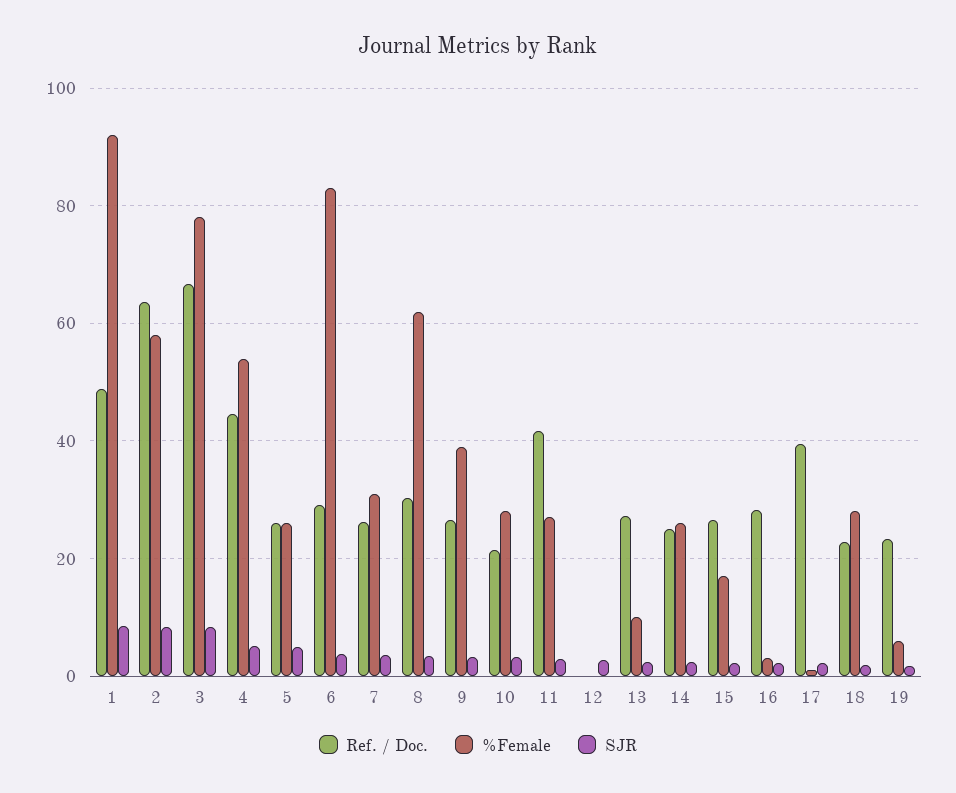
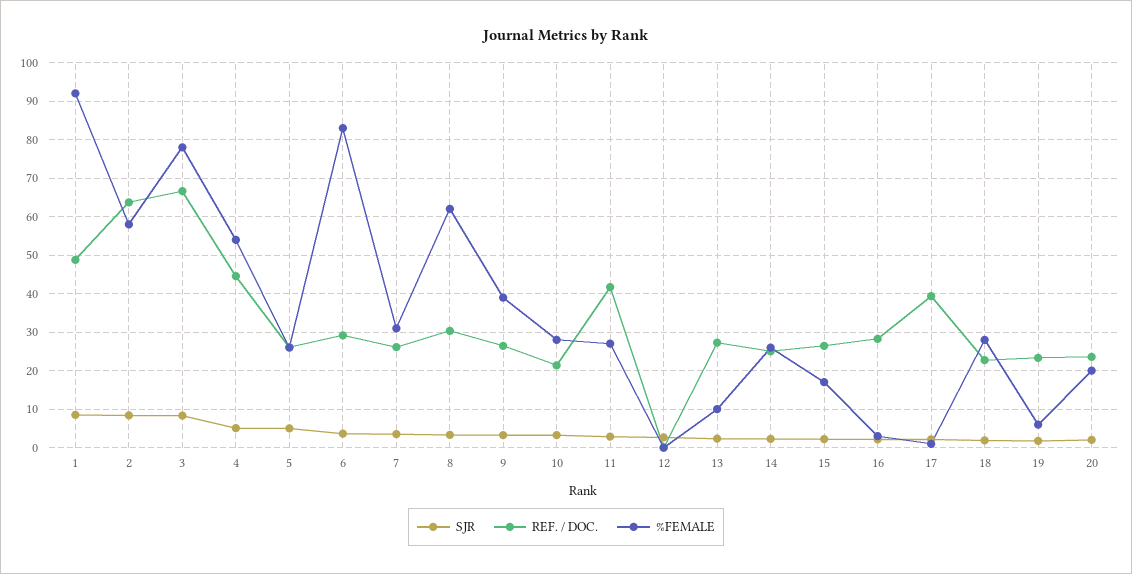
SJR, 20: none -> 2
Ref. / Doc., 20: none -> 24
%Female, 20: none -> 20

